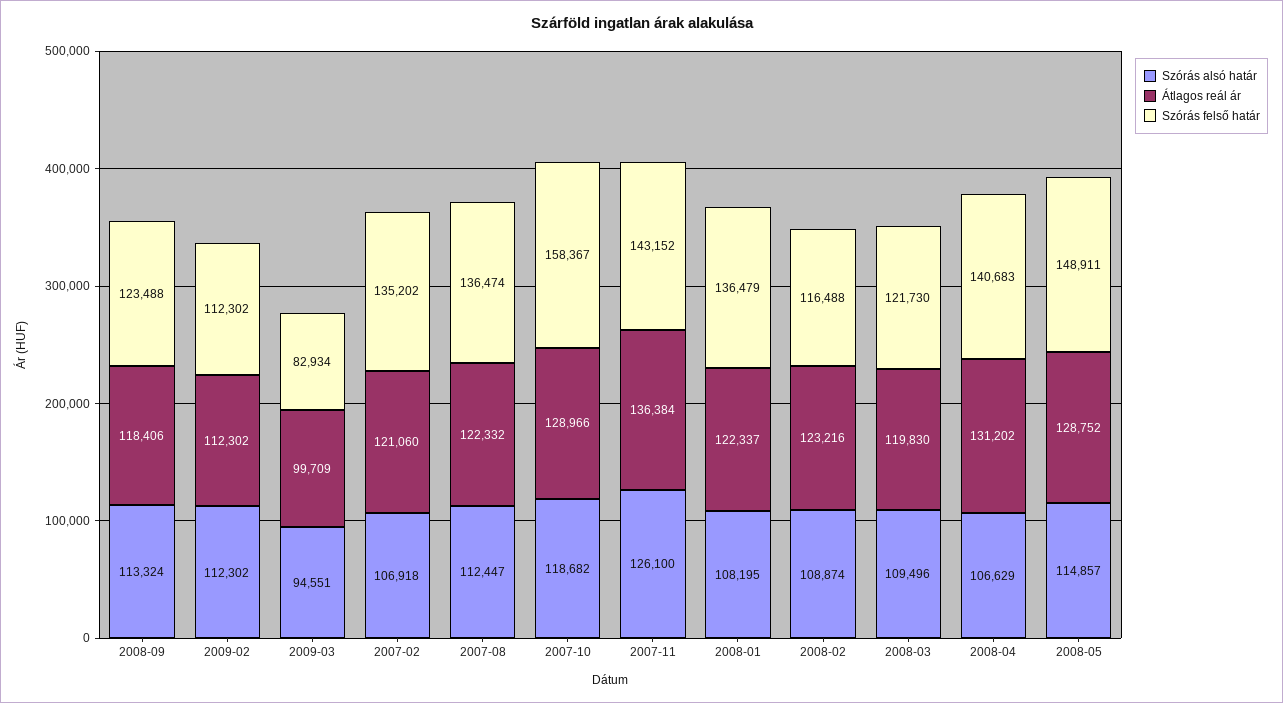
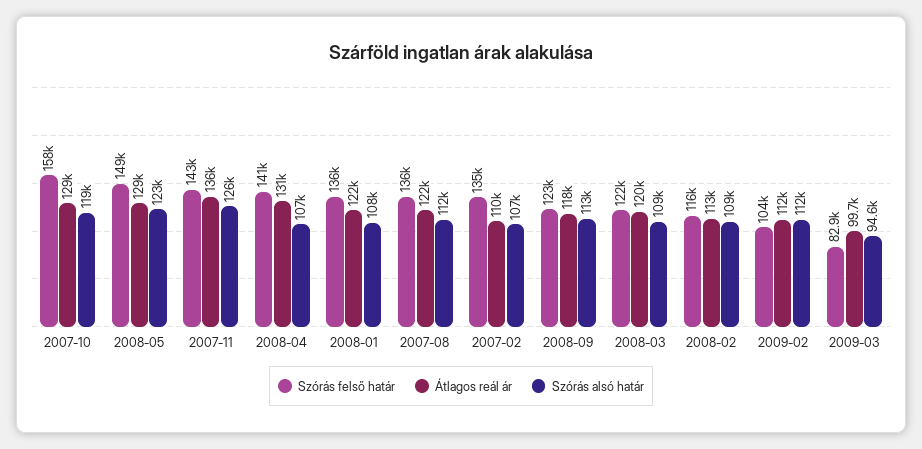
Szórás felső határ, 2009-02: 112302 -> 104000
Átlagos reál ár, 2007-02: 121060 -> 110000
Átlagos reál ár, 2008-02: 123216 -> 113000
Szórás alsó határ, 2008-05: 114857 -> 123000

